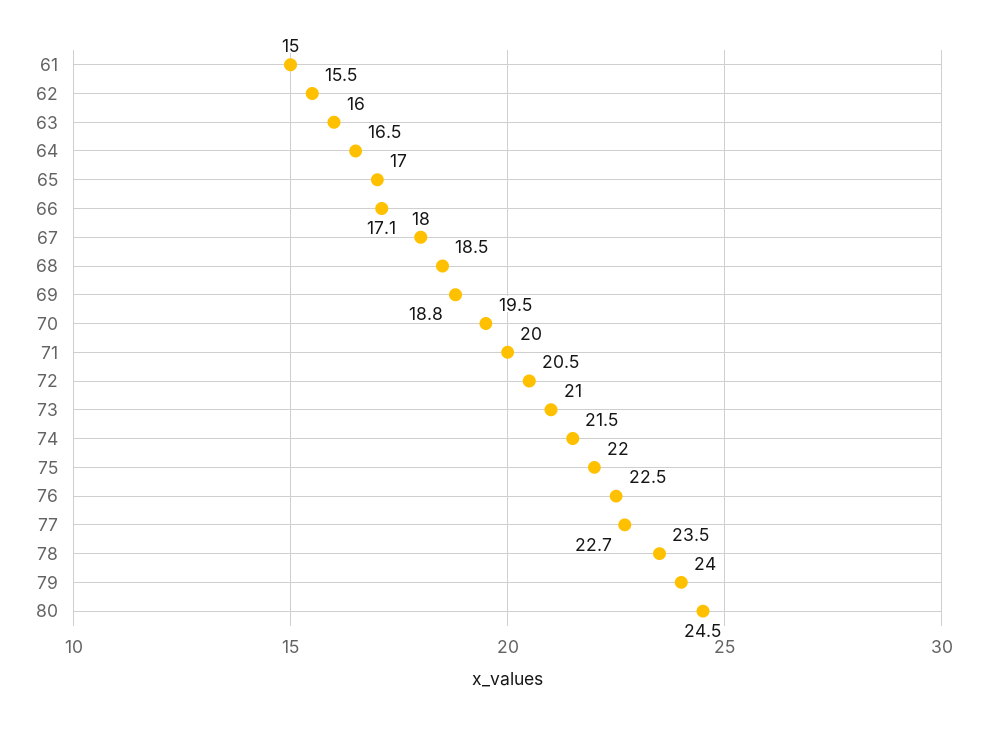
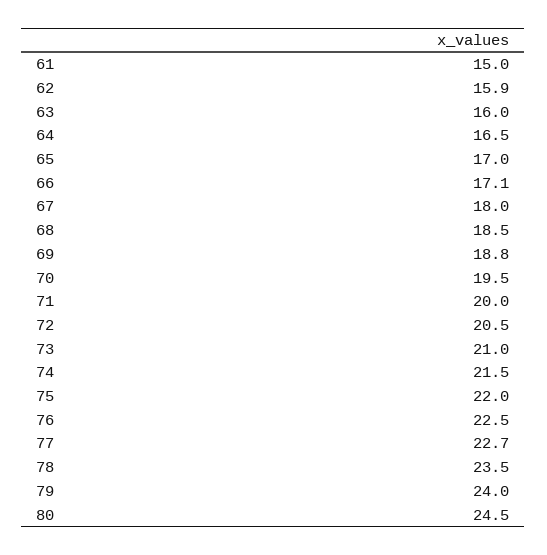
62: 15.5 -> 15.9

